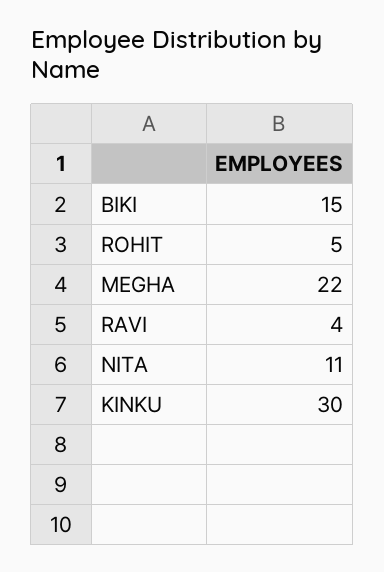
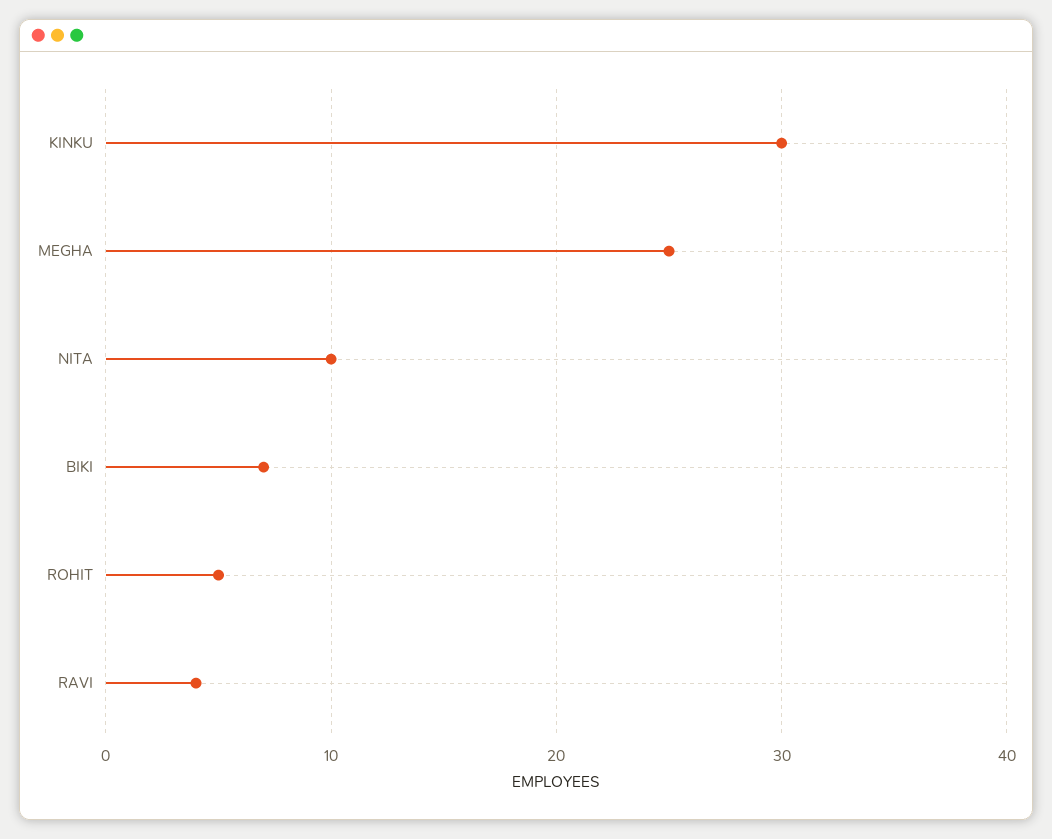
BIKI: 15 -> 7
MEGHA: 22 -> 25
NITA: 11 -> 10

